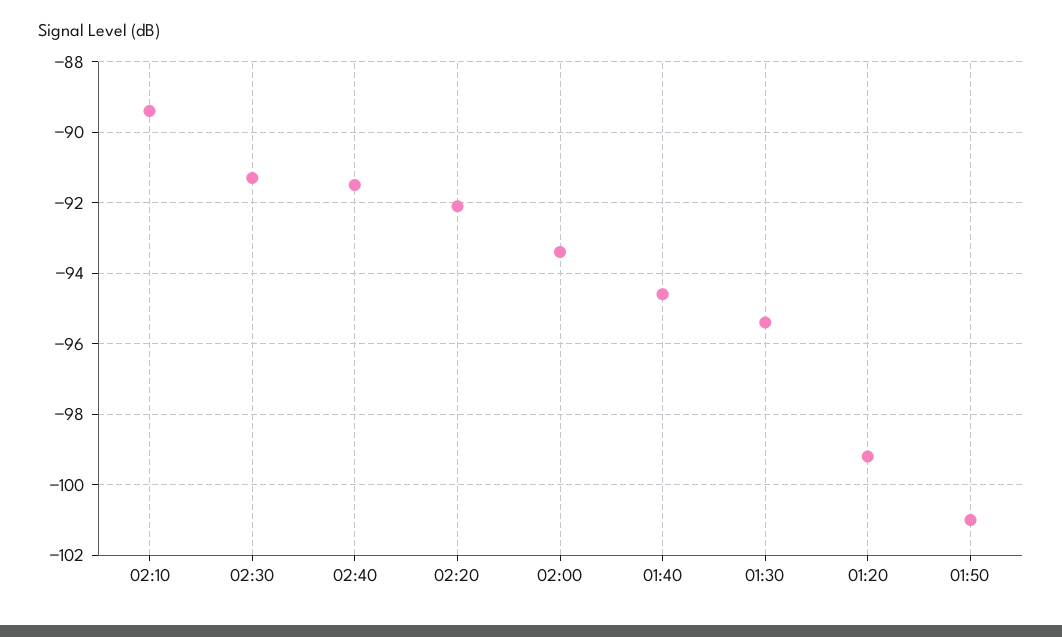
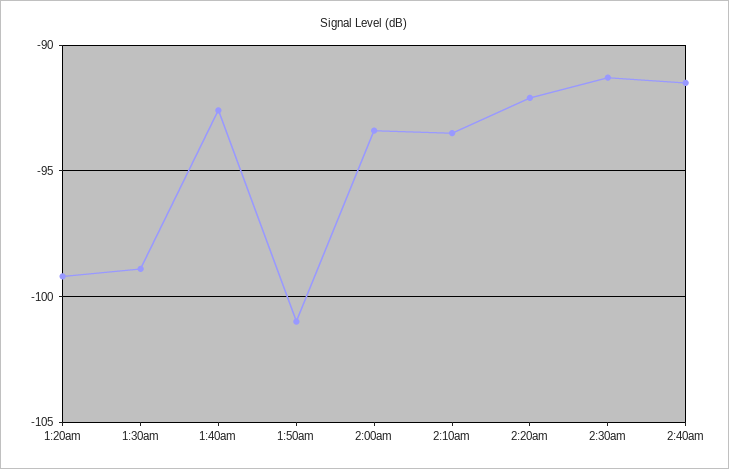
02:10: -89.5 -> -93.5
01:40: -94.5 -> -92.5
01:30: -95.5 -> -99

